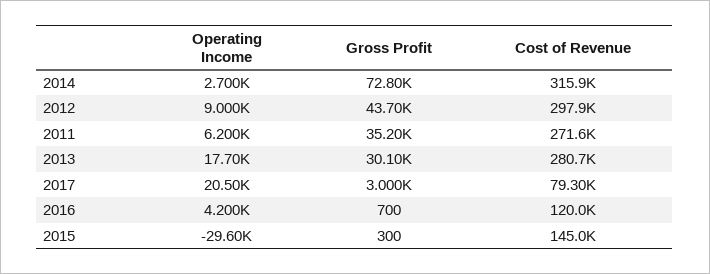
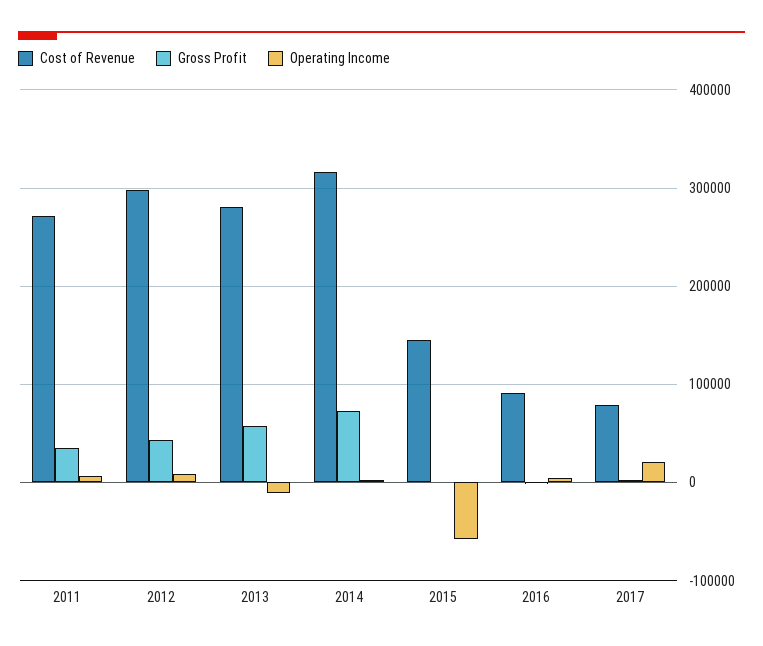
Operating Income, 2013: 17700 -> -10000
Gross Profit, 2013: 30100 -> 60000
Cost of Revenue, 2016: 120000 -> 90000
Operating Income, 2015: -29600 -> -60000

